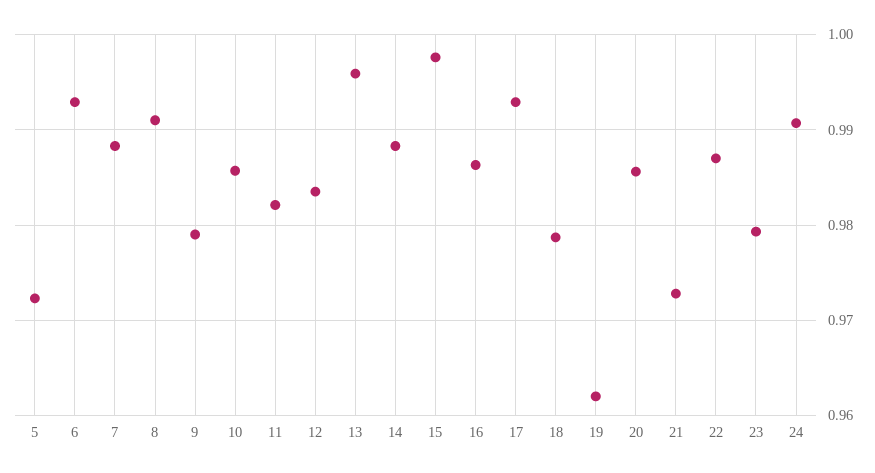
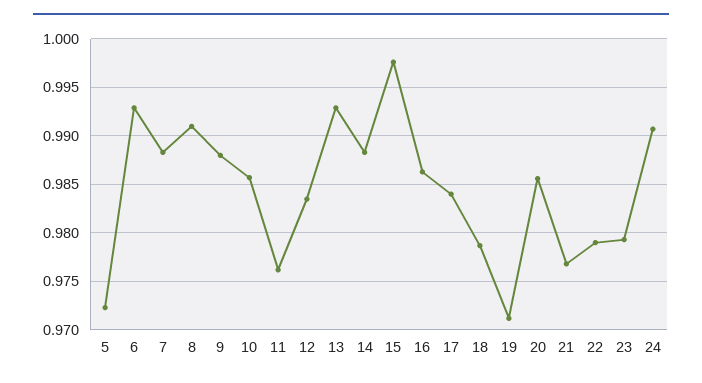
9: 0.979 -> 0.988
11: 0.982 -> 0.976
13: 0.996 -> 0.993
17: 0.993 -> 0.984
19: 0.962 -> 0.971
21: 0.973 -> 0.977
22: 0.987 -> 0.979

